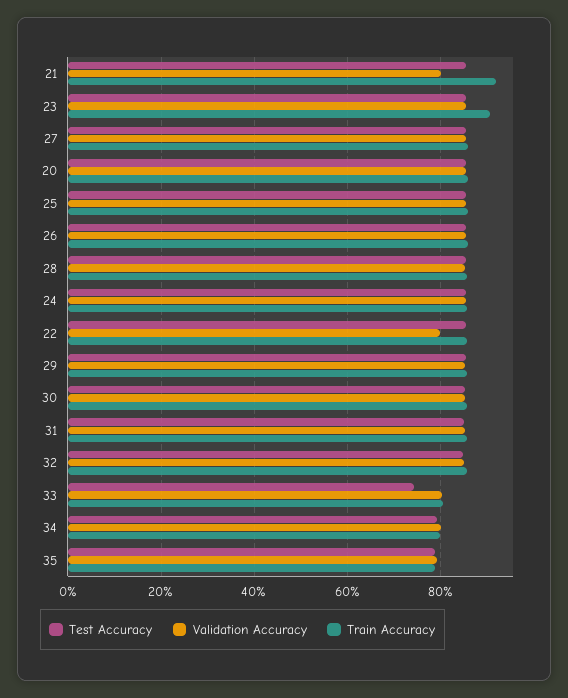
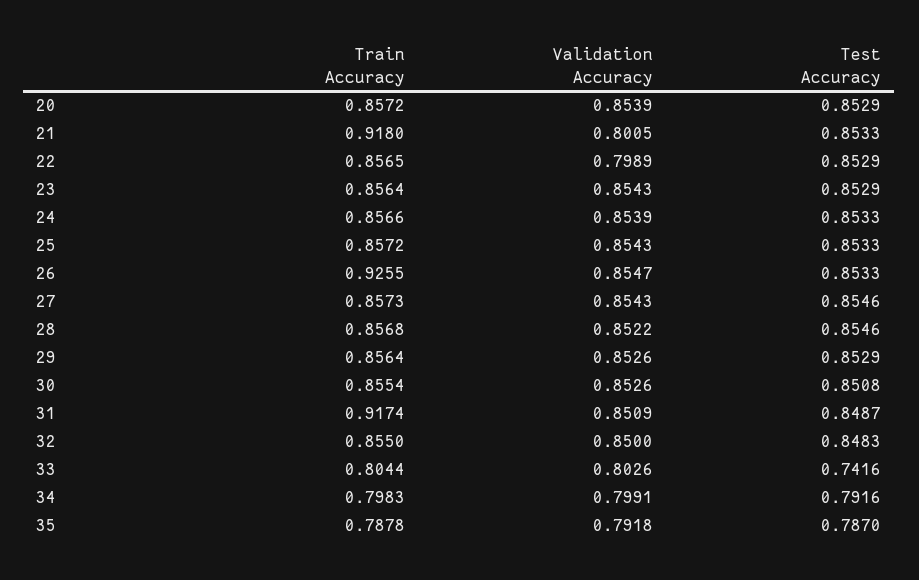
Train Accuracy, 23: 0.9 -> 0.8564
Train Accuracy, 26: 0.86 -> 0.9255
Train Accuracy, 31: 0.86 -> 0.9174

